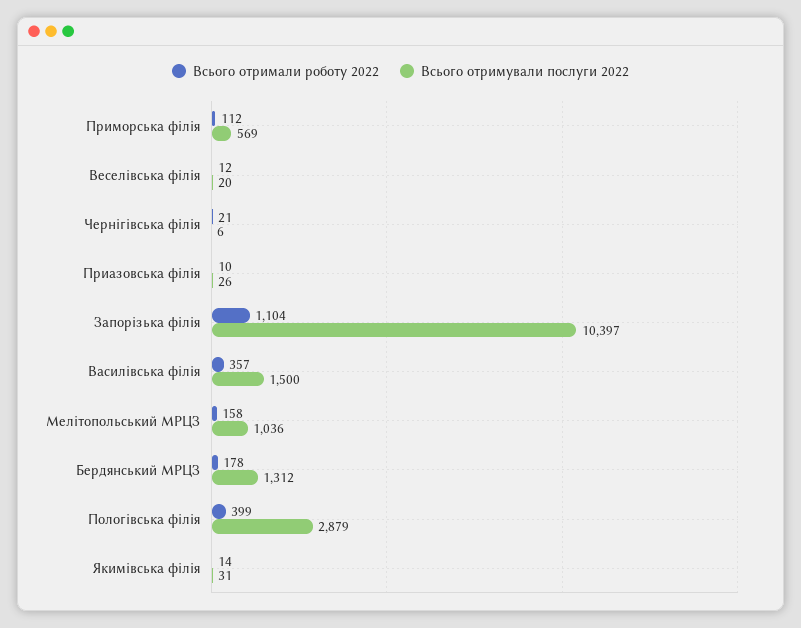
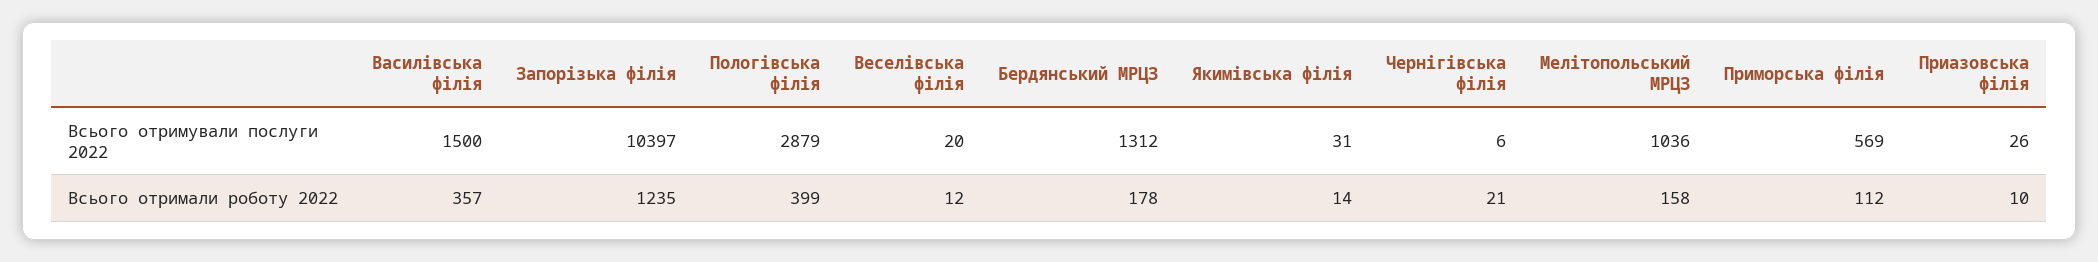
Всього отримали роботу 2022, Запорізька філія: 1104 -> 1235

